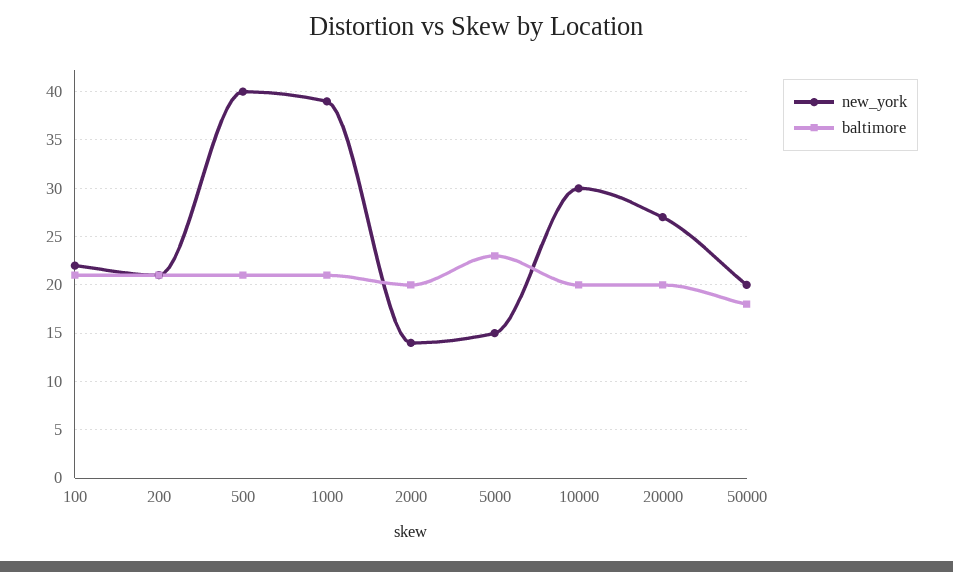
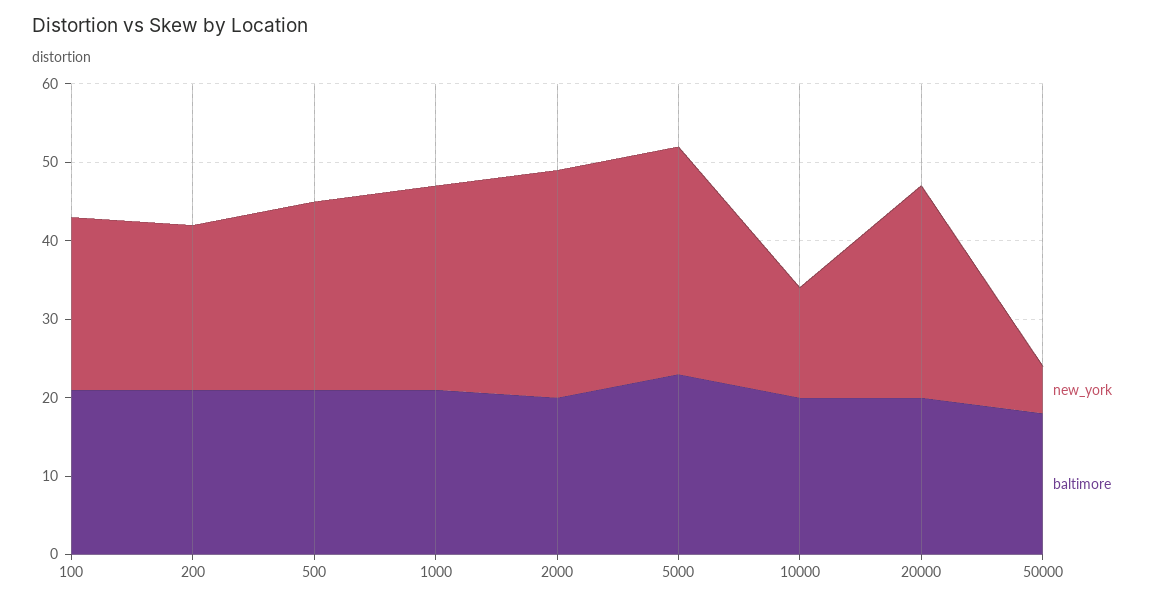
new_york, 500: 40 -> 25
new_york, 1000: 39 -> 25
new_york, 2000: 14 -> 30
new_york, 5000: 15 -> 30
new_york, 10000: 30 -> 15
new_york, 50000: 20 -> 5

